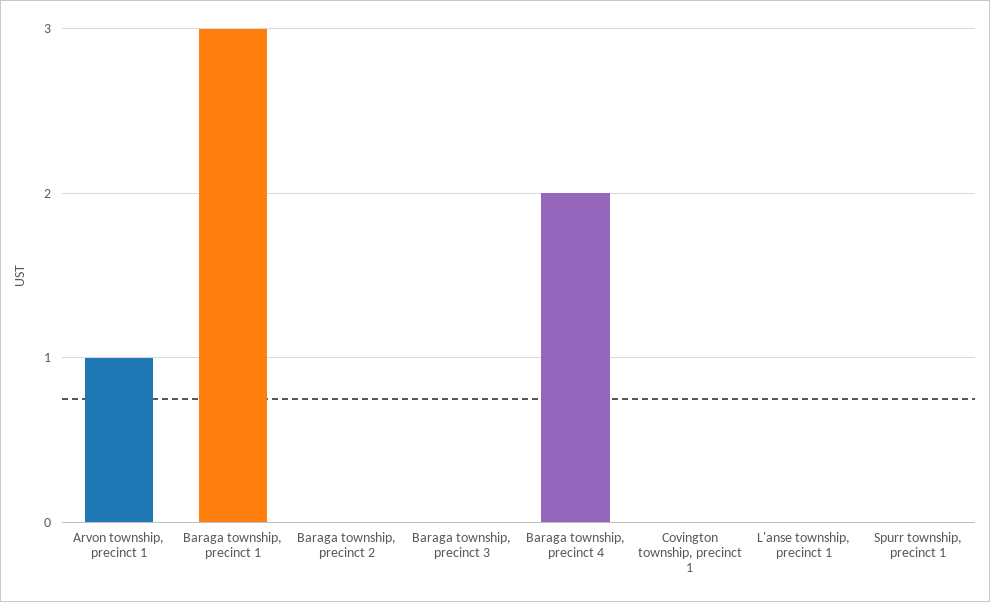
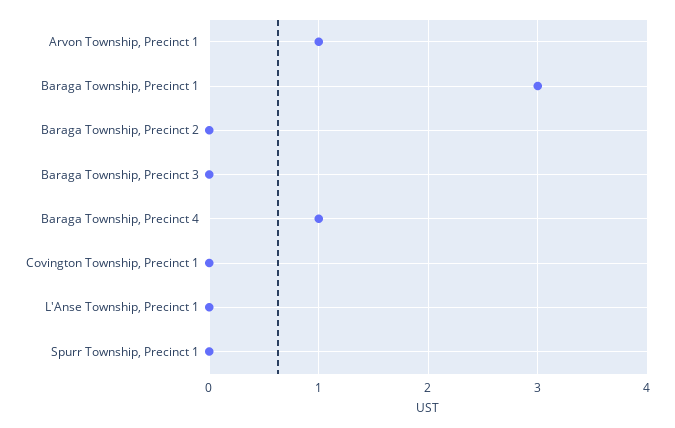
Baraga township, precinct 4: 2 -> 1

